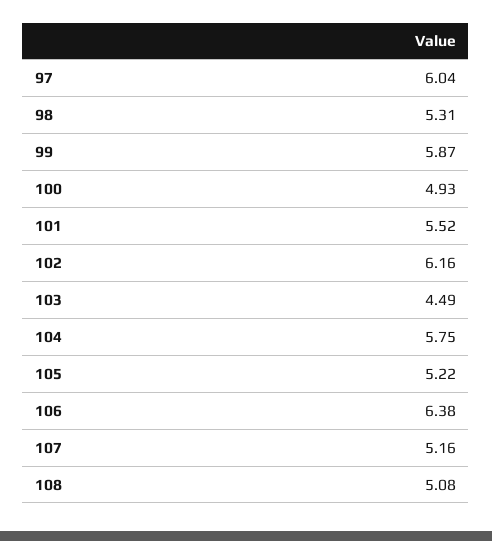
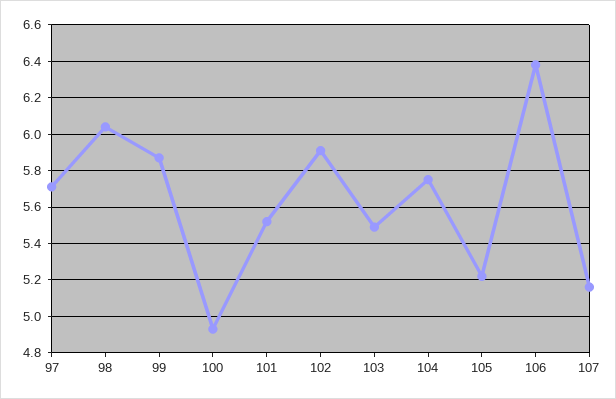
97: 6.04 -> 5.7
98: 5.31 -> 6.05
102: 6.16 -> 5.9
103: 4.49 -> 5.5
108: 5.08 -> none

